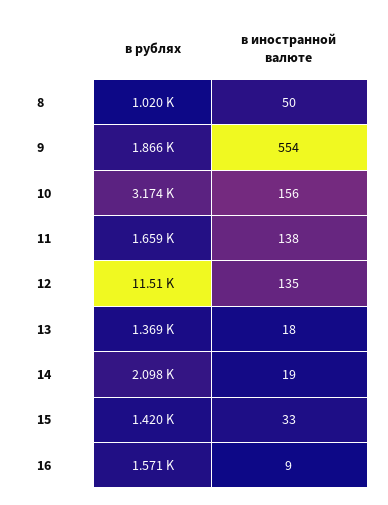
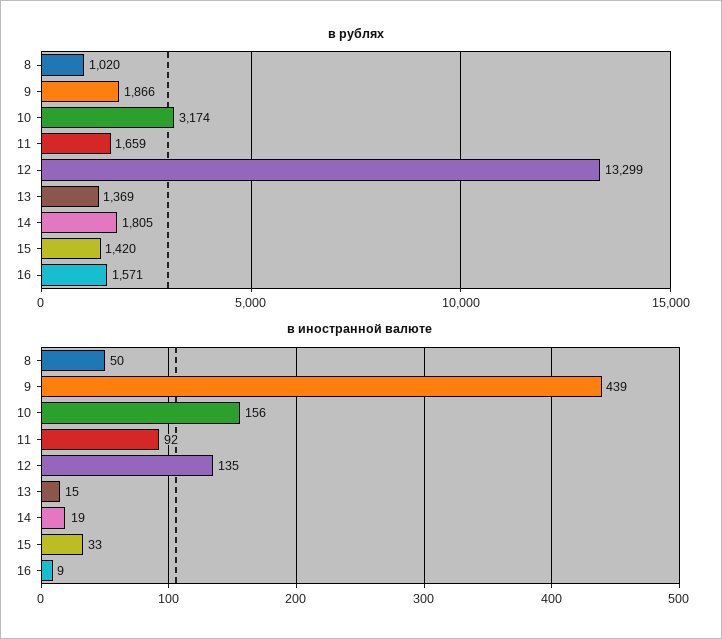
в иностранной валюте, 9: 554 -> 439
в иностранной валюте, 11: 138 -> 92
в рублях, 12: 11510 -> 13299
в иностранной валюте, 13: 18 -> 15
в рублях, 14: 2098 -> 1805

